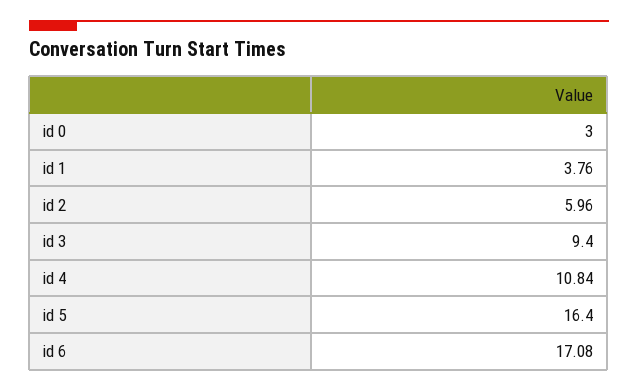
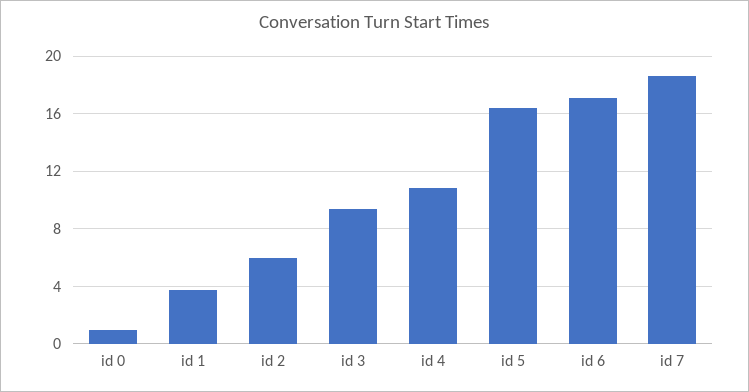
id 0: 3 -> 1
id 7: none -> 18.5

